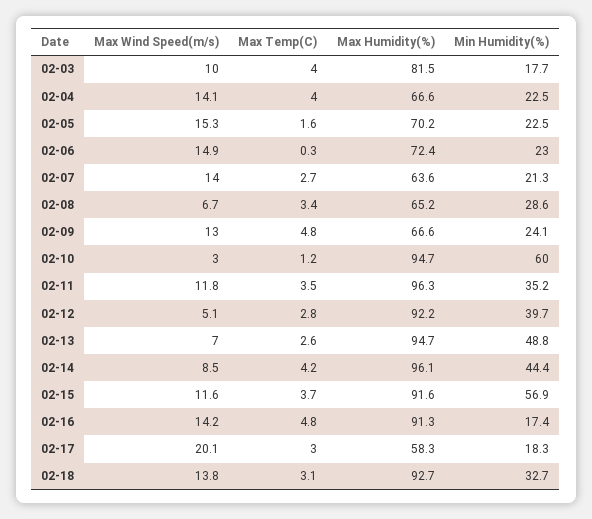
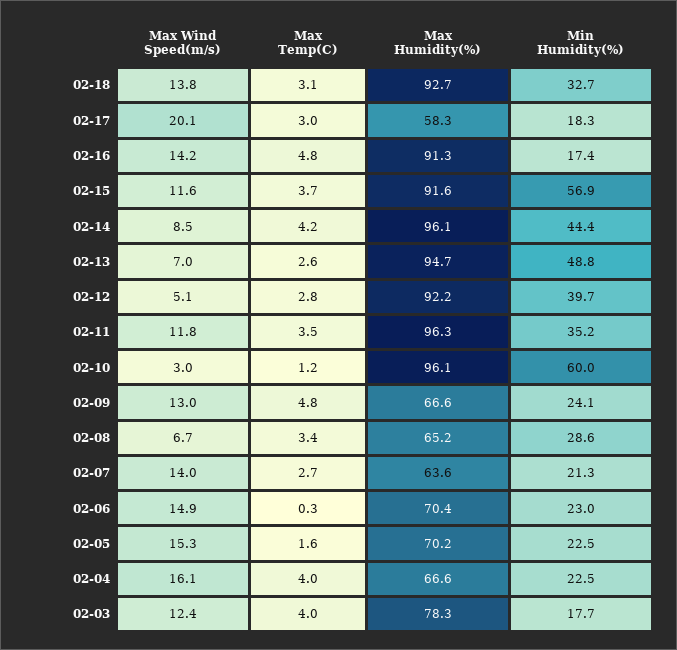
Max Wind Speed(m/s), 02-03: 10 -> 12.4
Max Humidity(%), 02-03: 81.5 -> 78.3
Max Wind Speed(m/s), 02-04: 14.1 -> 16.1
Max Humidity(%), 02-06: 72.4 -> 70.4
Max Humidity(%), 02-10: 94.7 -> 96.1

